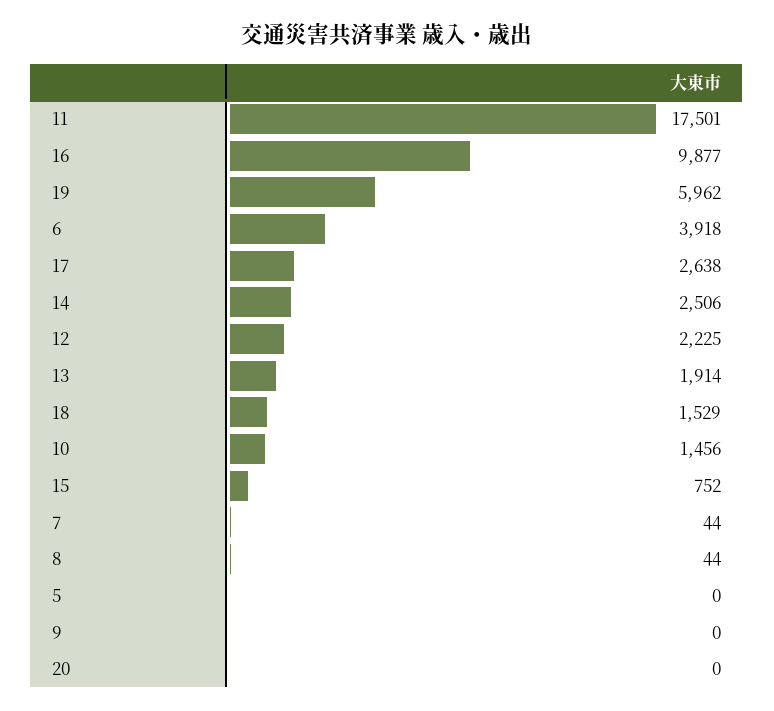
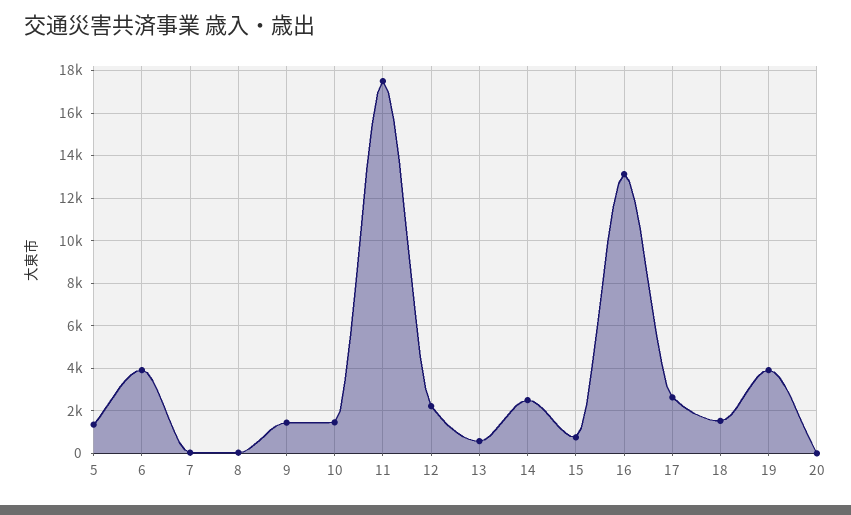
16: 9877 -> 13000
19: 5962 -> 4000
13: 1914 -> 500
5: 0 -> 1500
9: 0 -> 1500

